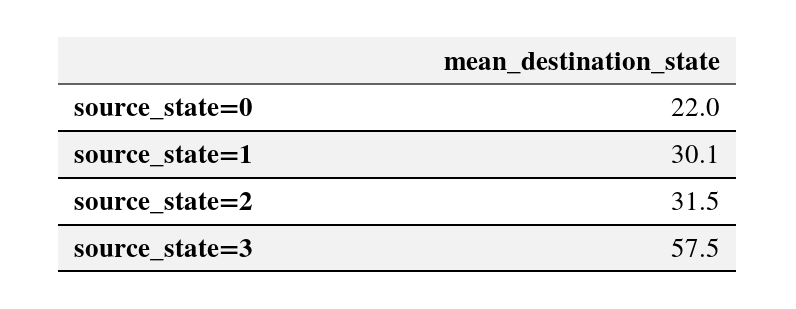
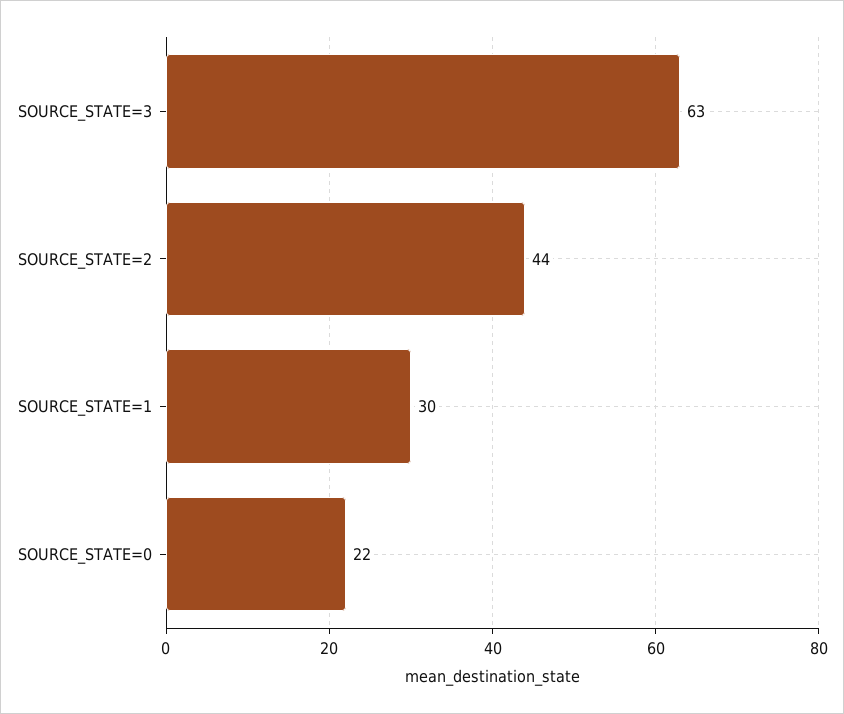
source_state=2: 31.5 -> 44
source_state=3: 57.5 -> 63

